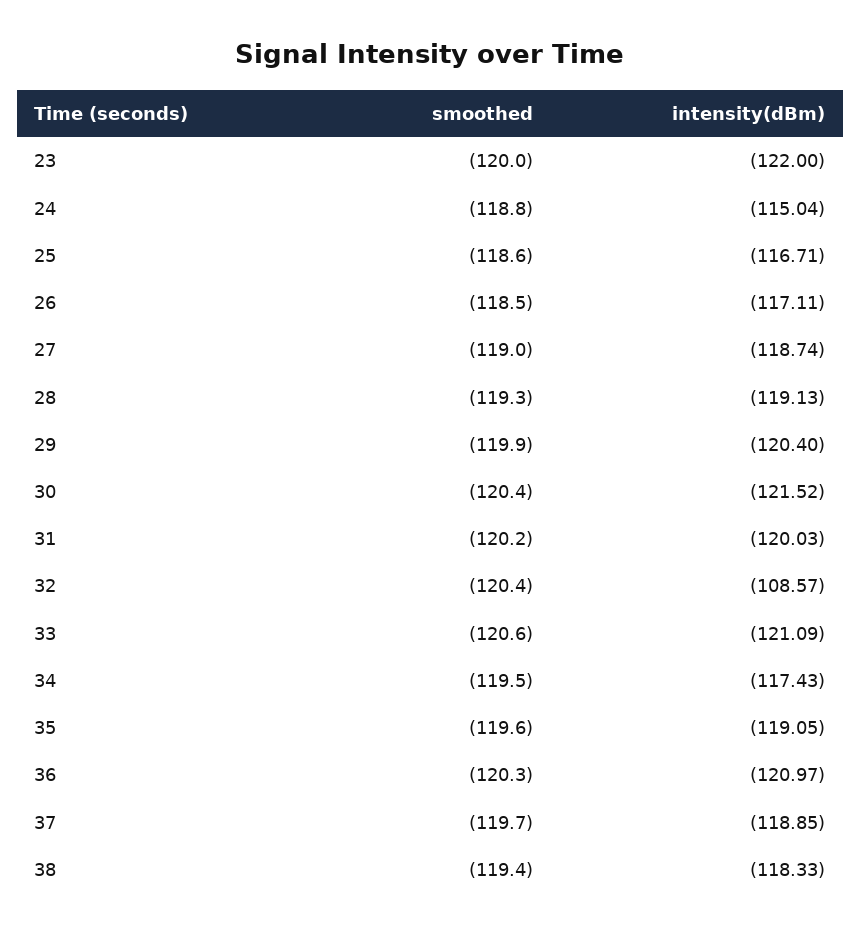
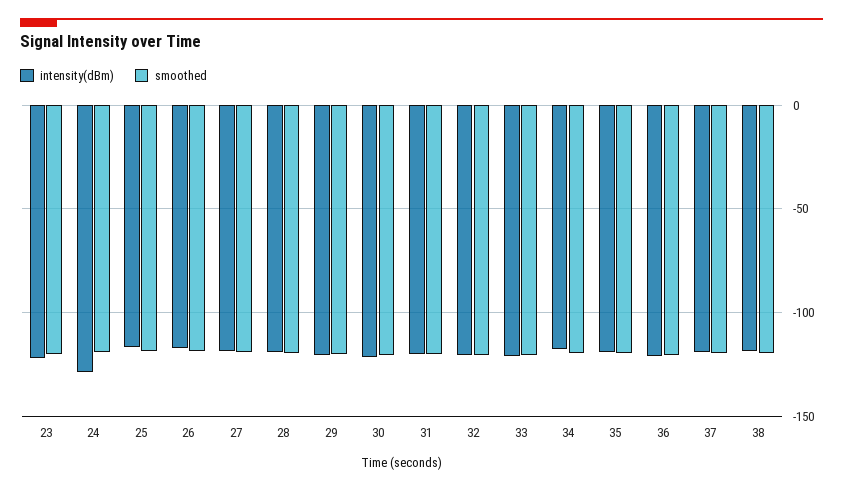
intensity(dBm), 24: -115.04 -> -130
intensity(dBm), 32: -108.57 -> -120

